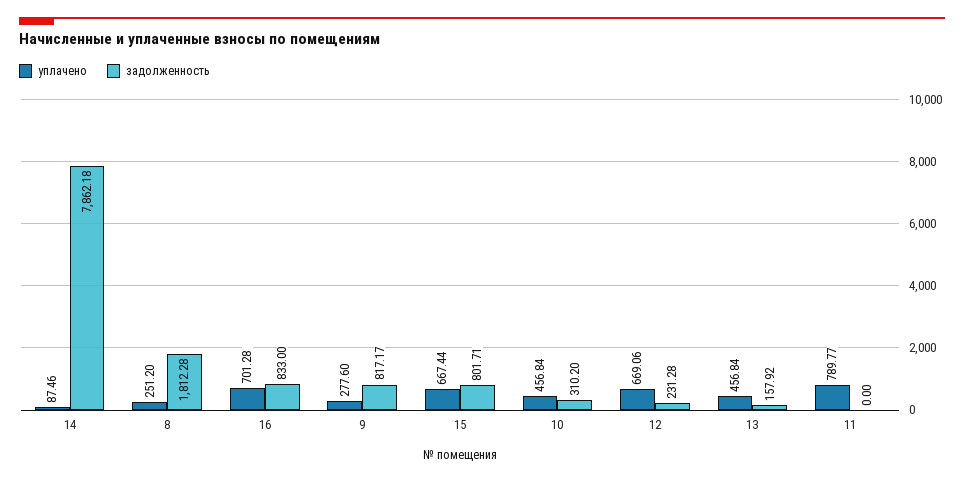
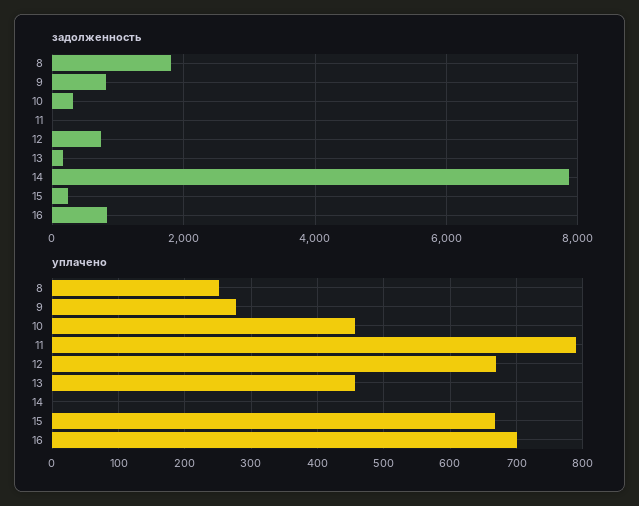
уплачено, 14: 87.46 -> 0
задолженность, 15: 801.71 -> 200
задолженность, 12: 231.28 -> 800

